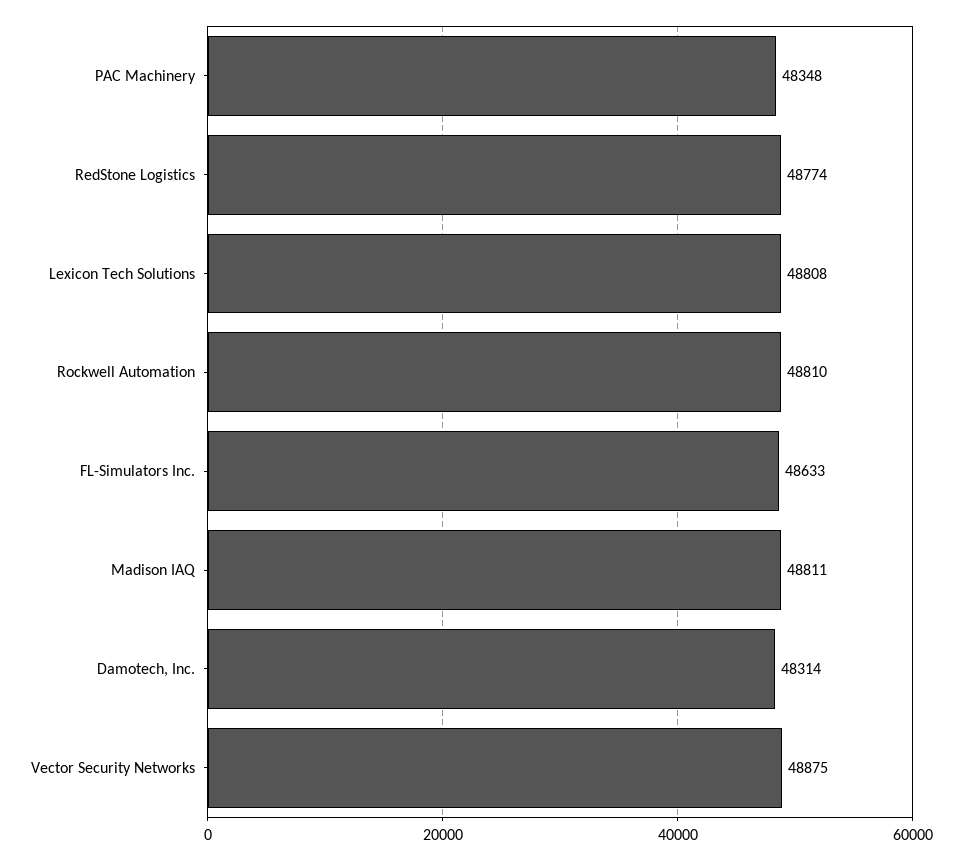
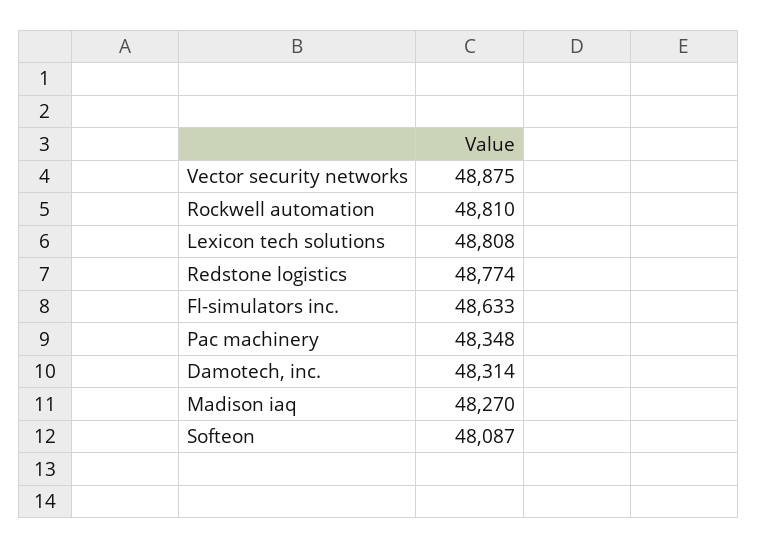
Madison IAQ: 48811 -> 48270
Softeon: none -> 48087

